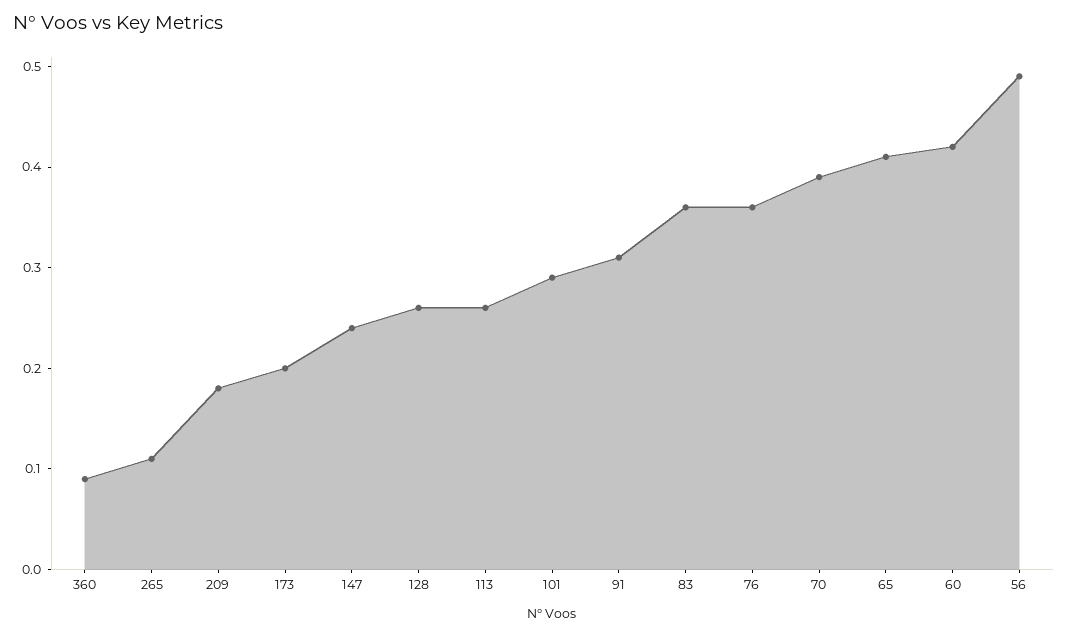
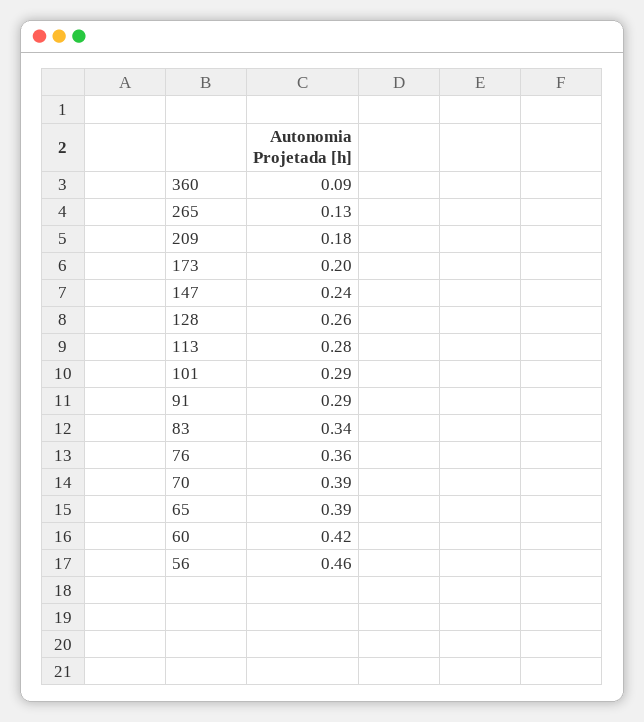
265: 0.11 -> 0.13
113: 0.26 -> 0.28
91: 0.31 -> 0.29
83: 0.36 -> 0.34
65: 0.41 -> 0.39
56: 0.49 -> 0.46

